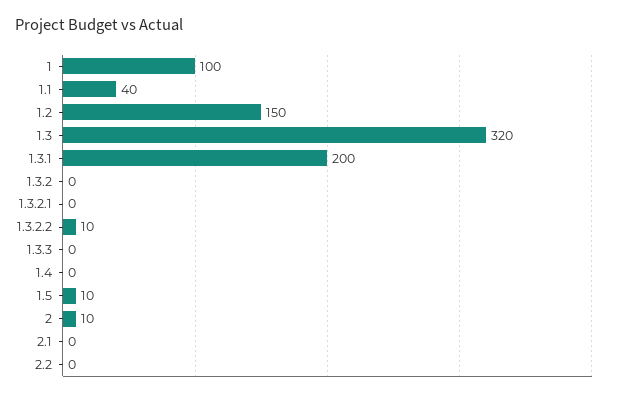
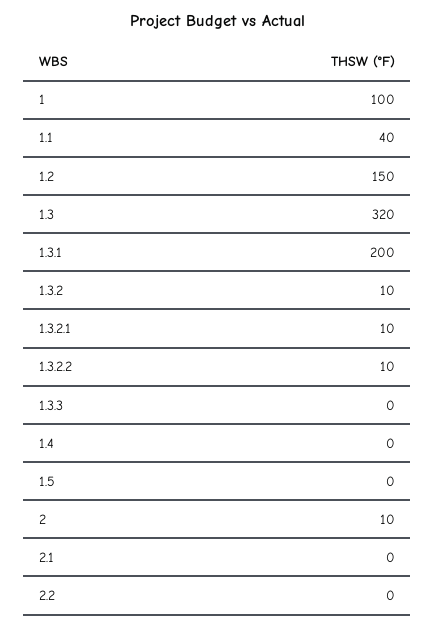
1.3.2: 0 -> 10
1.3.2.1: 0 -> 10
1.5: 10 -> 0

